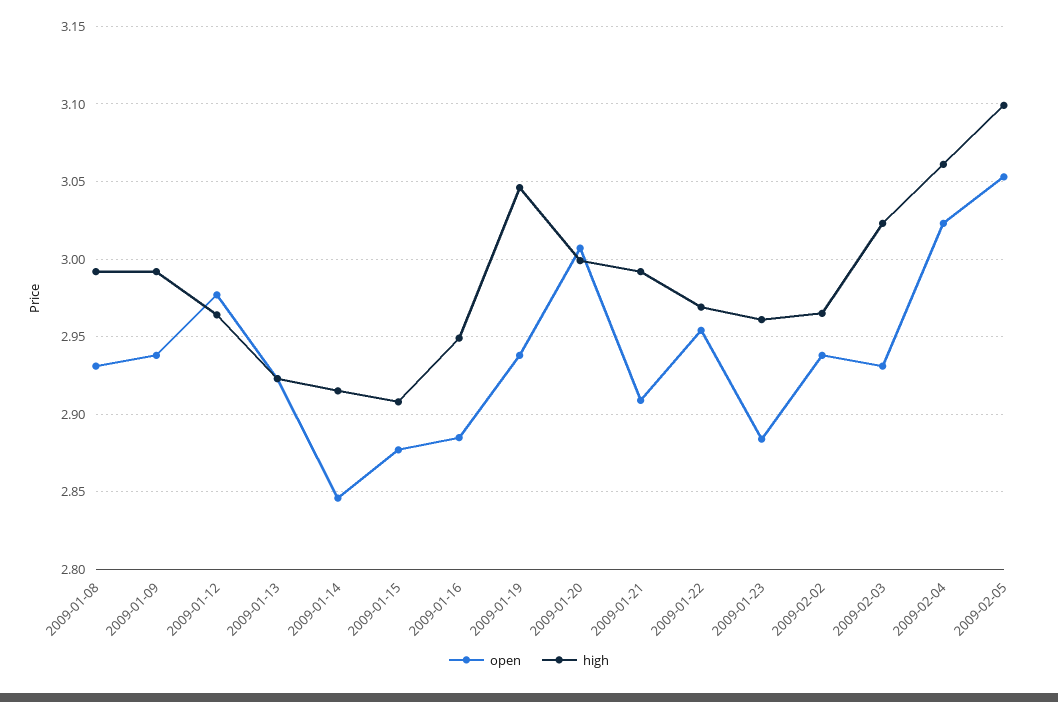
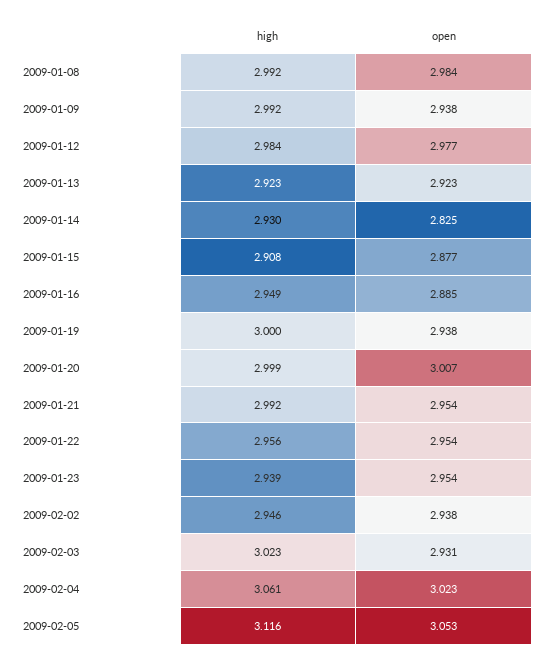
open, 2009-01-08: 2.93 -> 2.984
high, 2009-01-12: 2.965 -> 2.984
open, 2009-01-14: 2.845 -> 2.825
high, 2009-01-14: 2.915 -> 2.93
high, 2009-01-19: 3.045 -> 3
open, 2009-01-21: 2.91 -> 2.954
high, 2009-01-22: 2.97 -> 2.956
open, 2009-01-23: 2.885 -> 2.954
high, 2009-01-23: 2.96 -> 2.939
high, 2009-02-02: 2.965 -> 2.946
high, 2009-02-05: 3.1 -> 3.116

